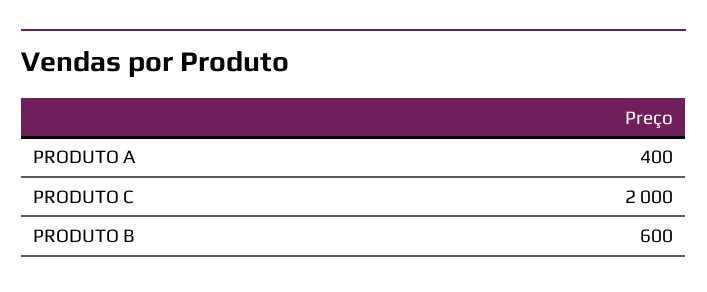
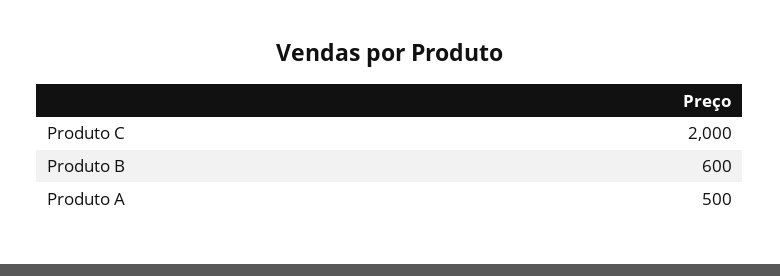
PRODUTO A: 400 -> 500

